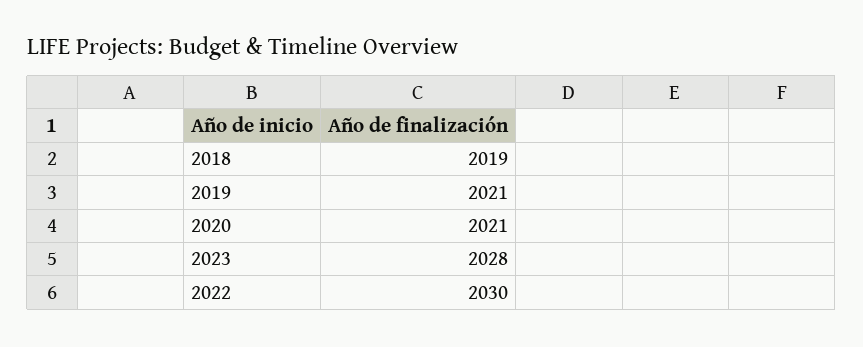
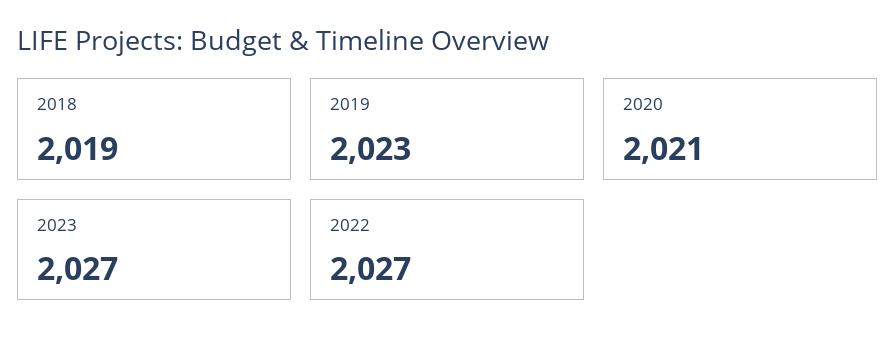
2019: 2021 -> 2023
2023: 2028 -> 2027
2022: 2030 -> 2027

